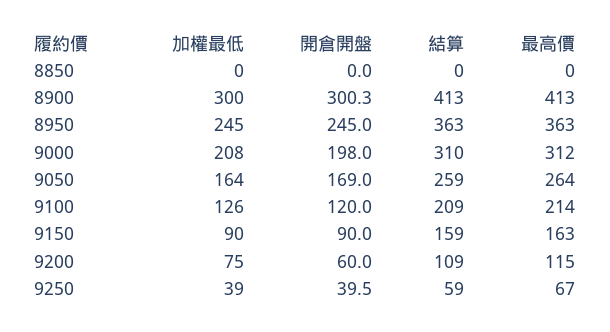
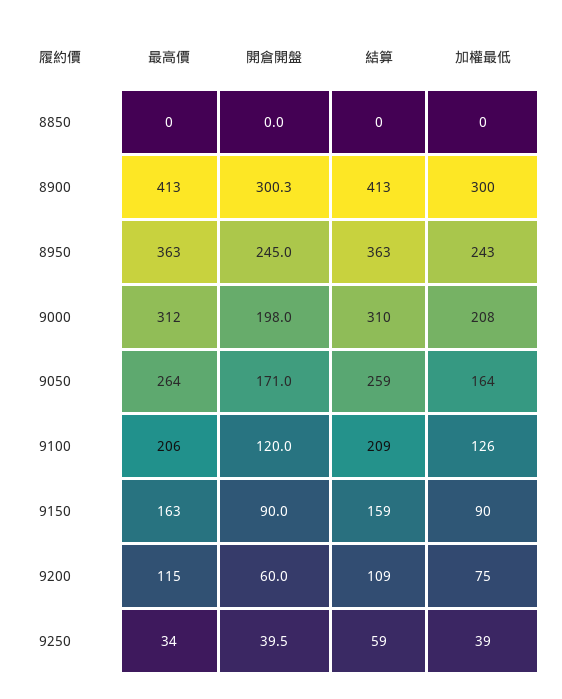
加權最低, 8950: 245 -> 243
開倉開盤, 9050: 169 -> 171
最高價, 9100: 214 -> 206
最高價, 9250: 67 -> 34

